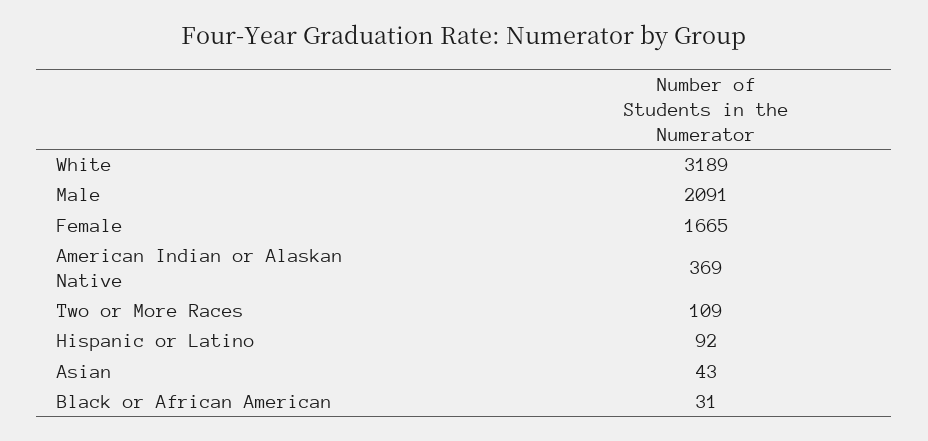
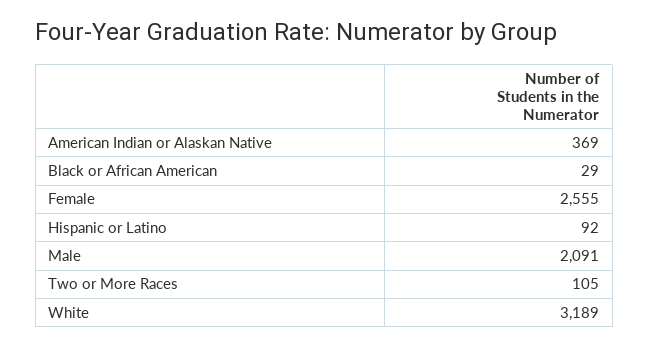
Female: 1665 -> 2555
Two or More Races: 109 -> 105
Asian: 43 -> none
Black or African American: 31 -> 29

